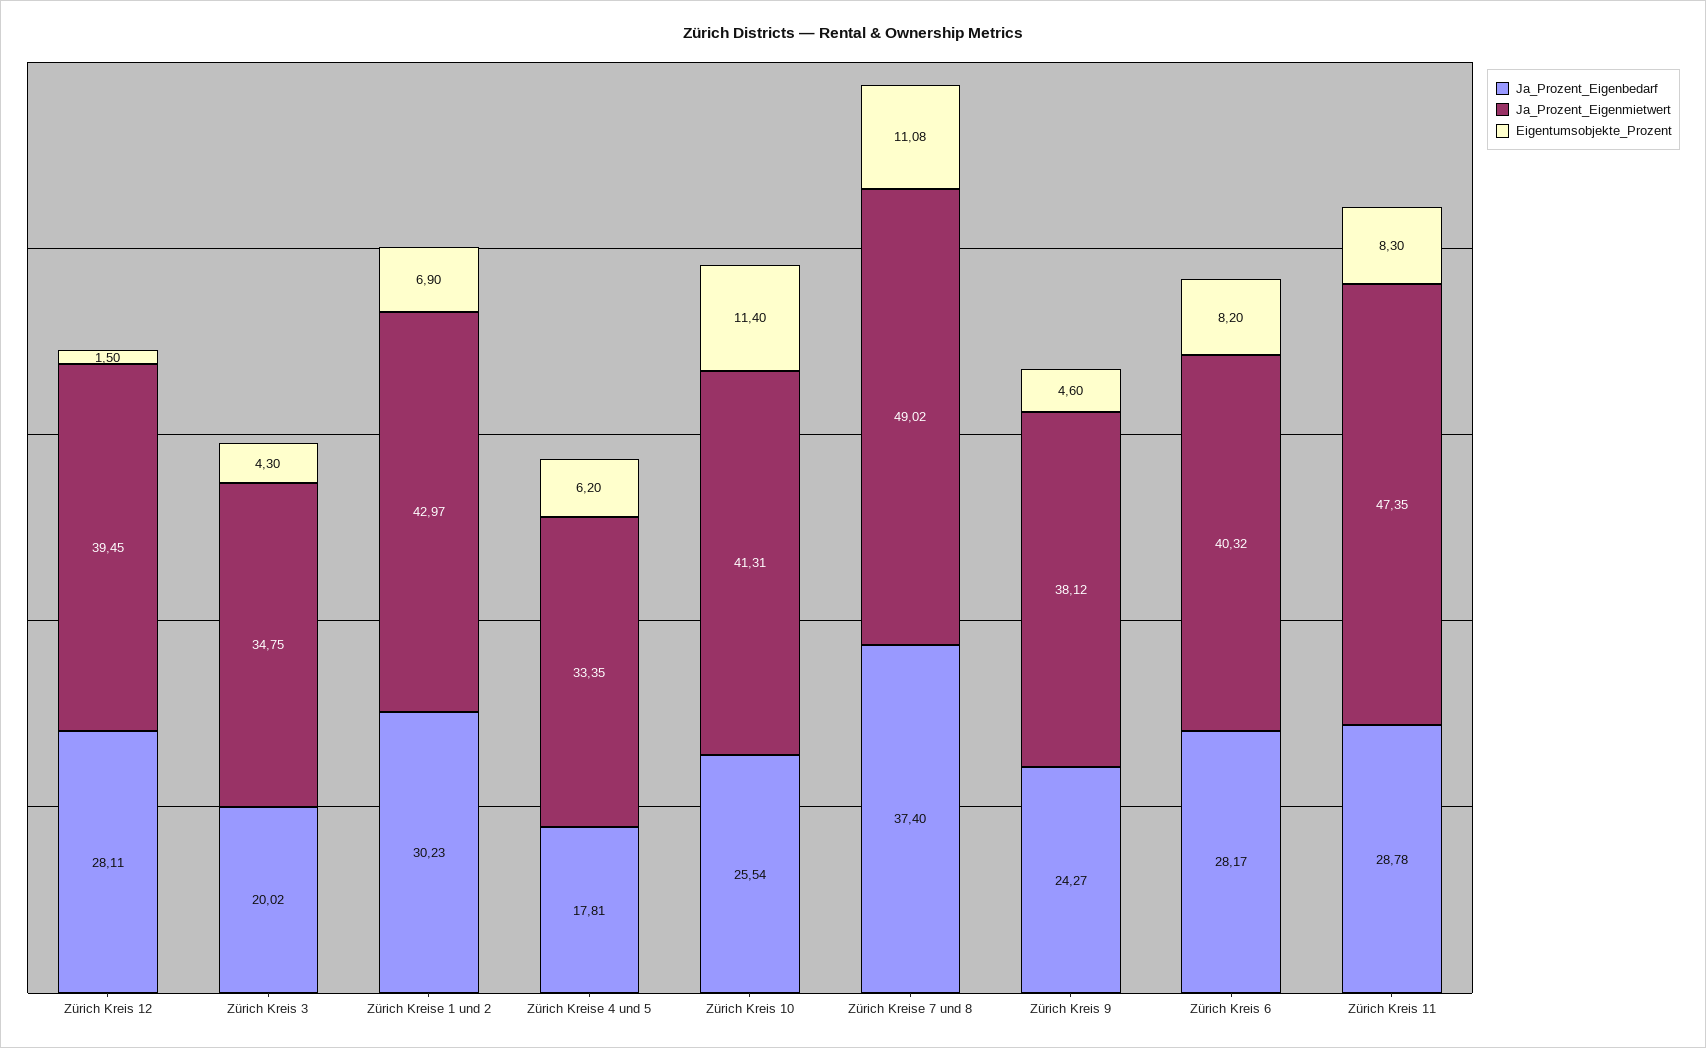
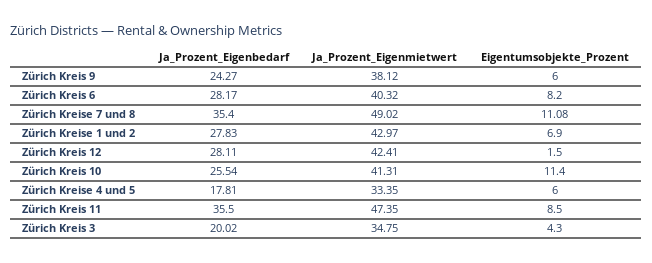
Ja_Prozent_Eigenmietwert, Zürich Kreis 12: 39.45 -> 42.41
Ja_Prozent_Eigenbedarf, Zürich Kreise 1 und 2: 30.23 -> 27.83
Eigentumsobjekte_Prozent, Zürich Kreise 4 und 5: 6.2 -> 6
Ja_Prozent_Eigenbedarf, Zürich Kreise 7 und 8: 37.4 -> 35.4
Eigentumsobjekte_Prozent, Zürich Kreis 9: 4.6 -> 6
Ja_Prozent_Eigenbedarf, Zürich Kreis 11: 28.78 -> 35.5
Eigentumsobjekte_Prozent, Zürich Kreis 11: 8.3 -> 8.5

